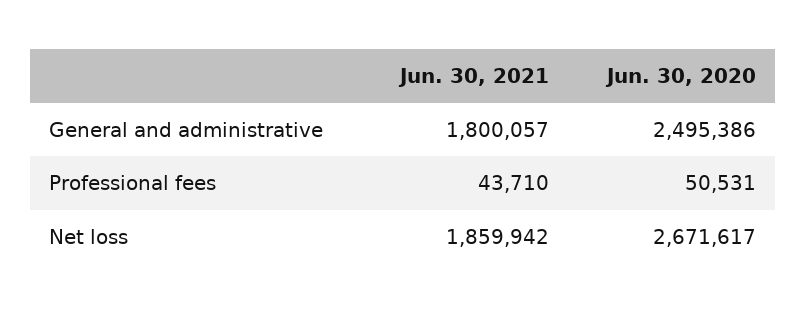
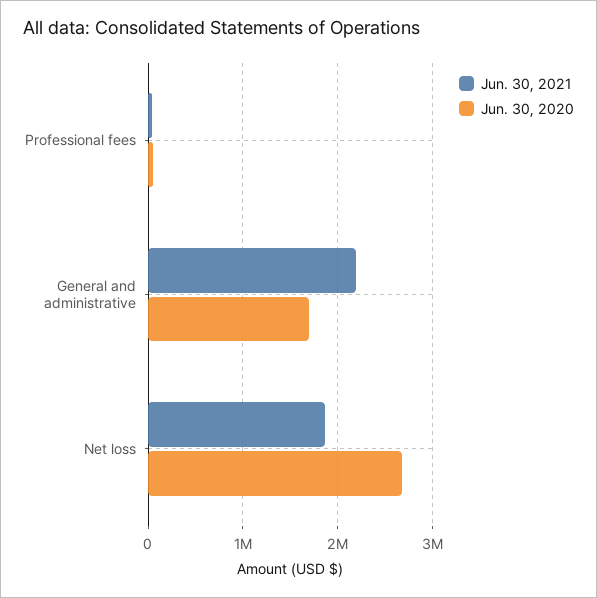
Jun. 30, 2021, General and administrative: 1800057 -> 2200000
Jun. 30, 2020, General and administrative: 2495386 -> 1700000

